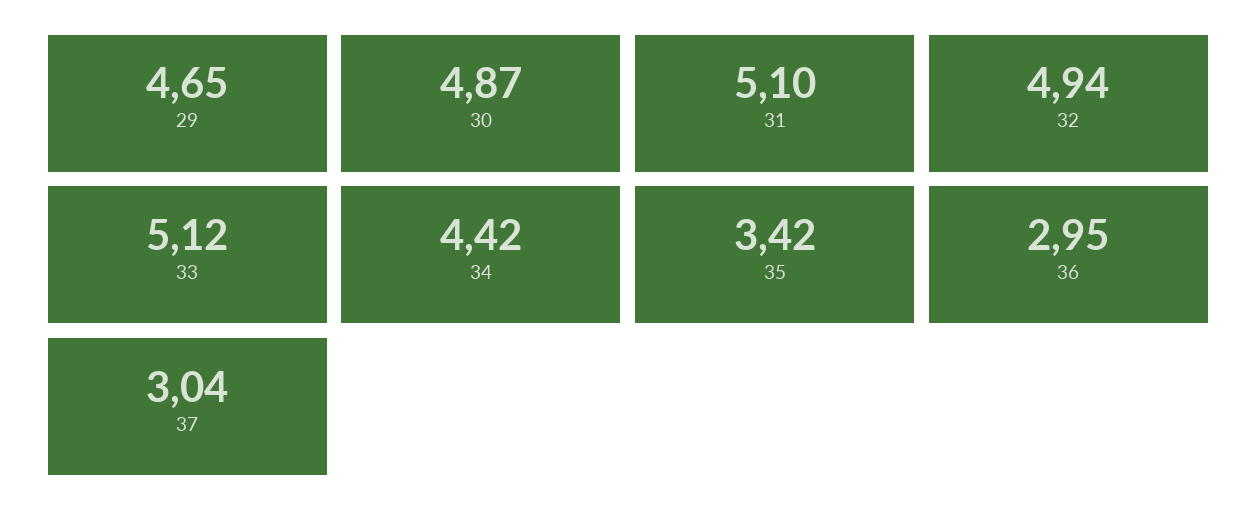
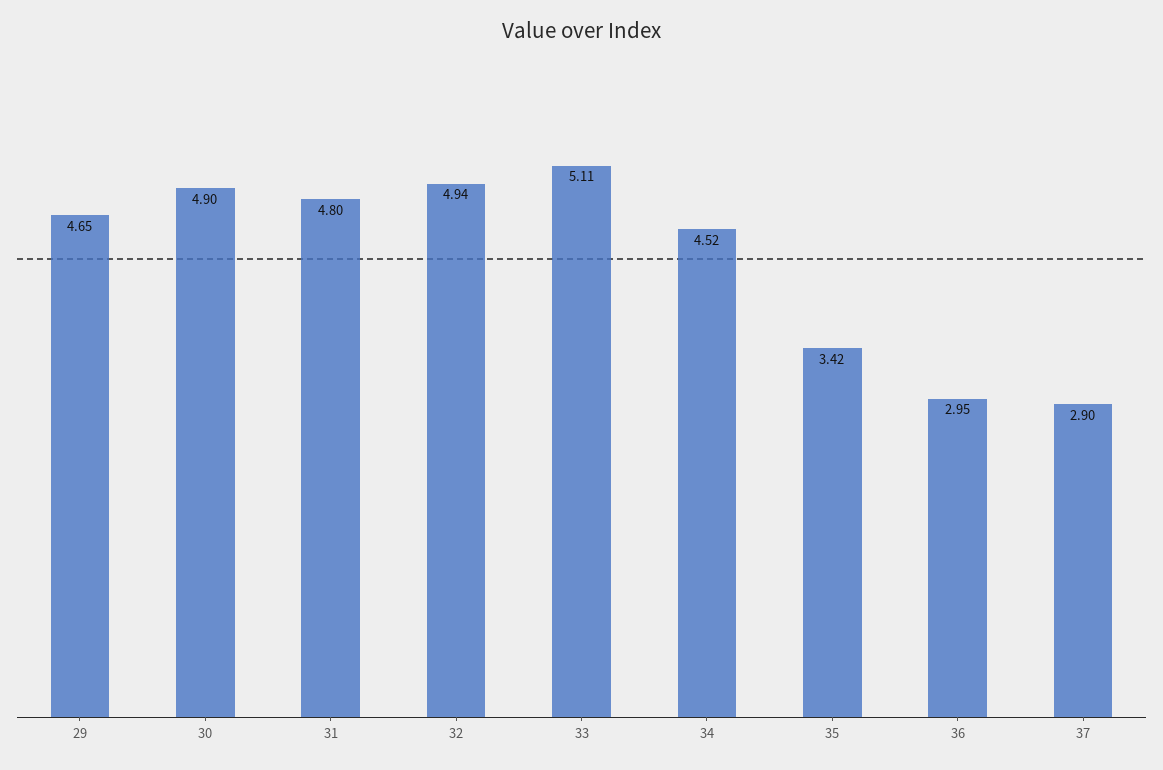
30: 4.87 -> 4.9
31: 5.1 -> 4.8
33: 5.12 -> 5.11
34: 4.42 -> 4.52
37: 3.04 -> 2.9

